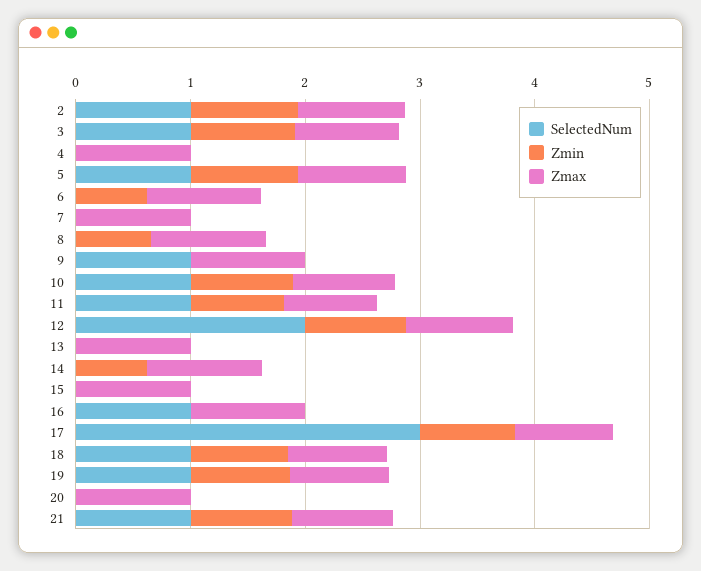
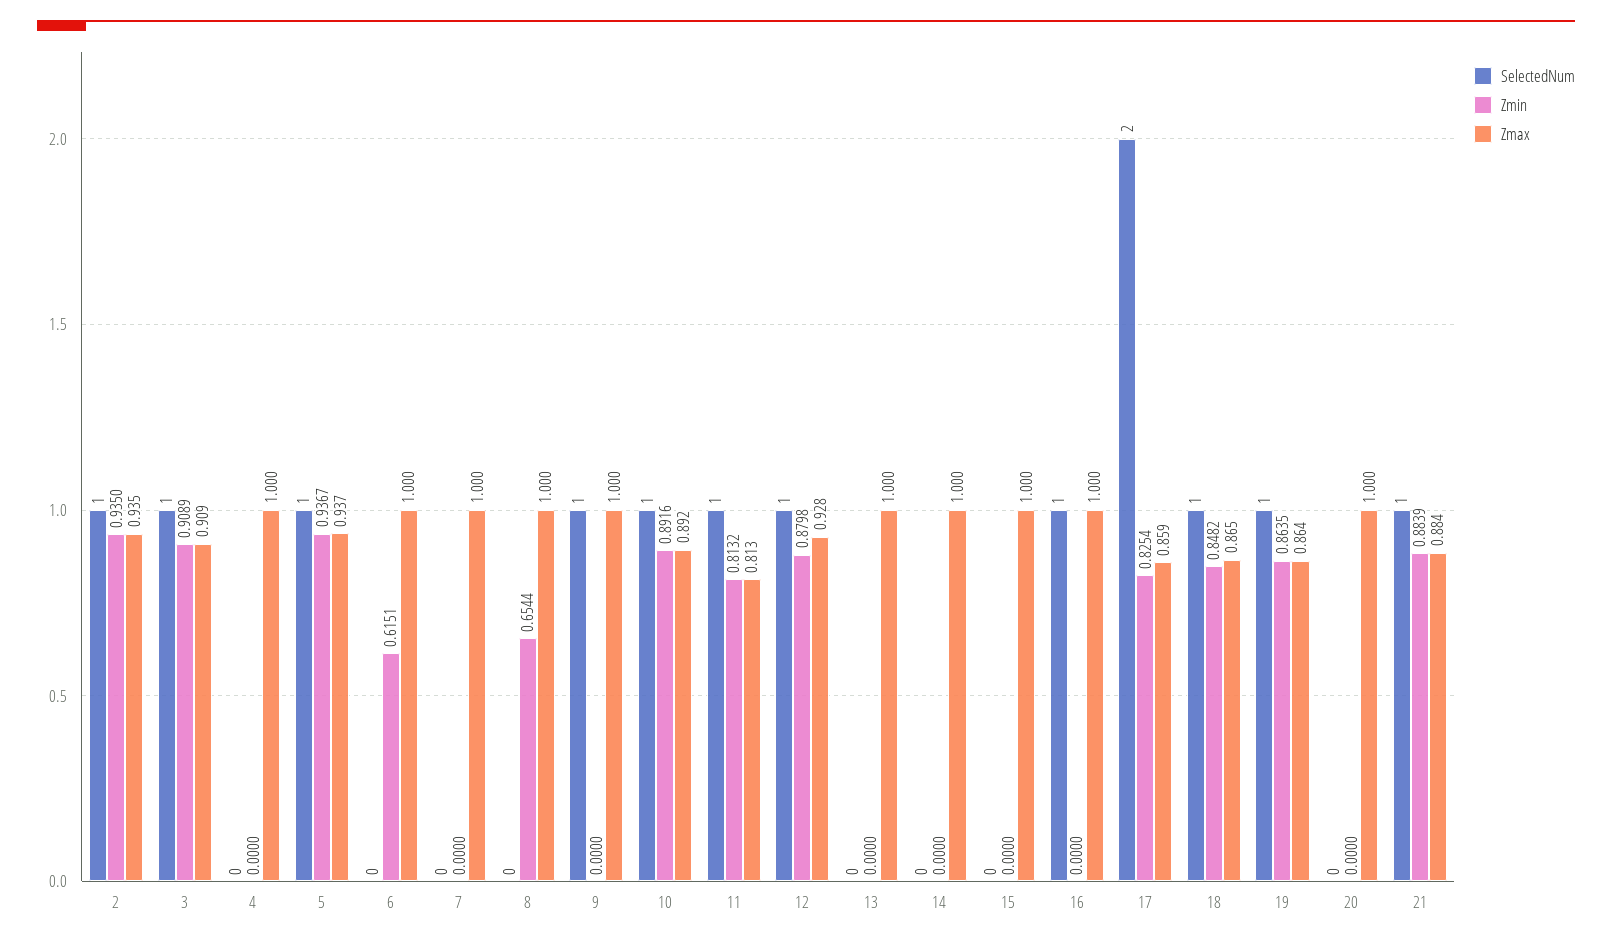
SelectedNum, 12: 2 -> 1
Zmin, 14: 0.6 -> 0
SelectedNum, 17: 3 -> 2

